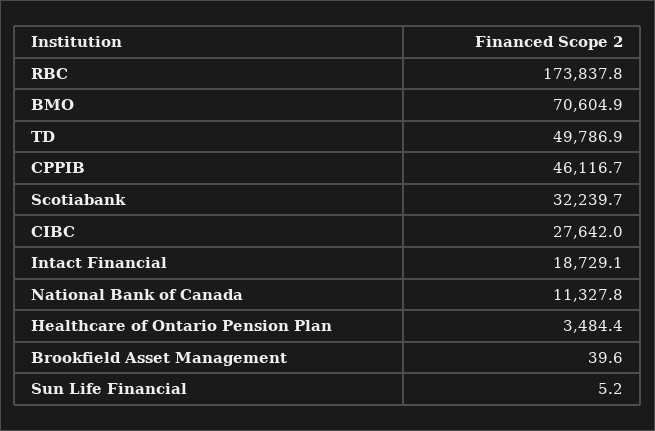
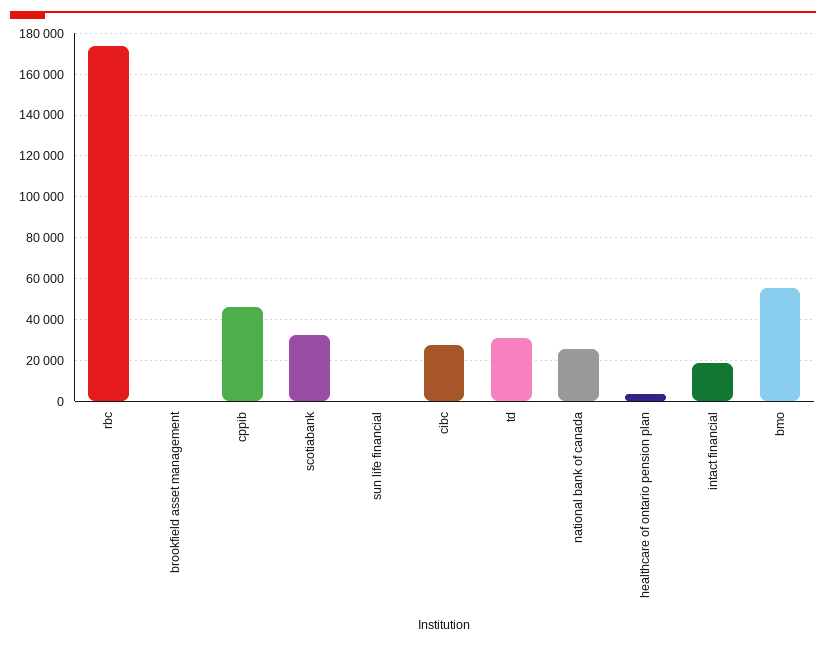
BMO: 70604.9 -> 55000
TD: 49786.9 -> 30000
National Bank of Canada: 11327.8 -> 25000

